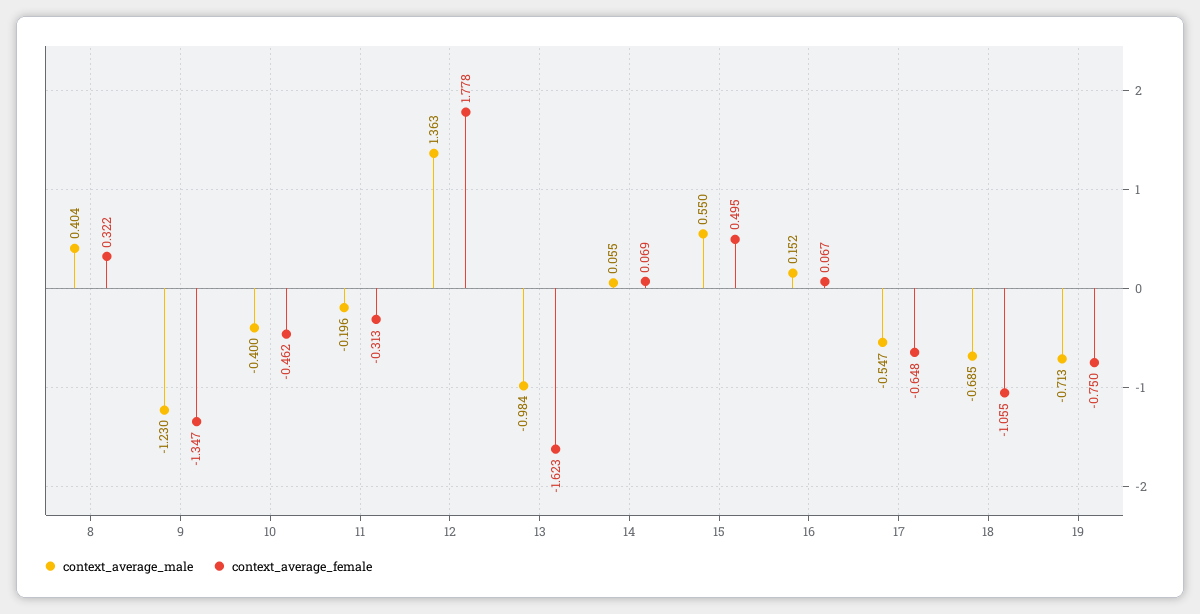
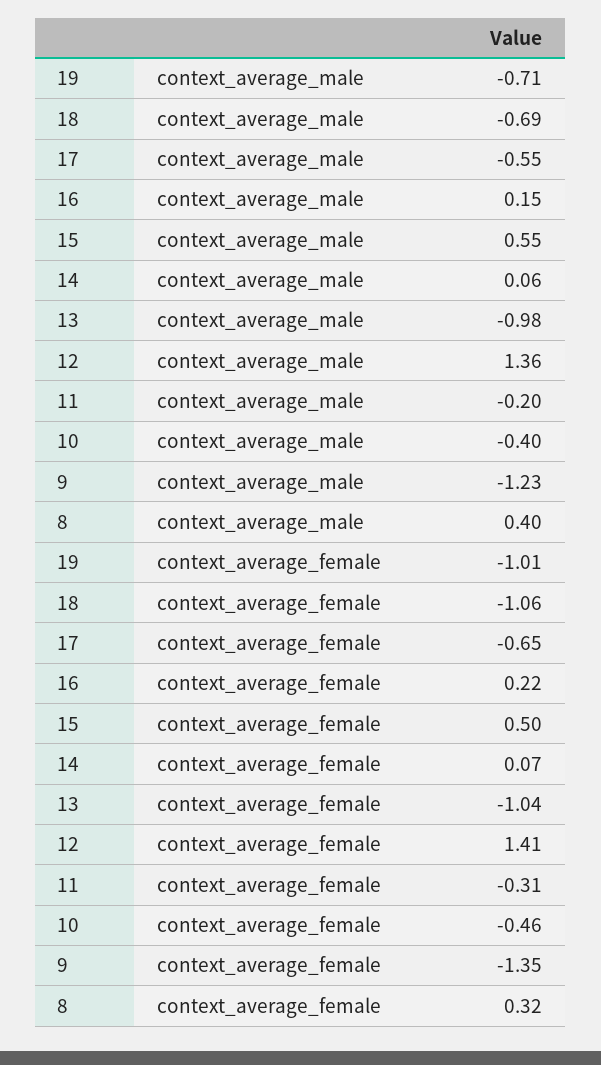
context_average_female, 12: 1.778 -> 1.41
context_average_female, 13: -1.623 -> -1.04
context_average_female, 16: 0.067 -> 0.22
context_average_female, 19: -0.75 -> -1.01

